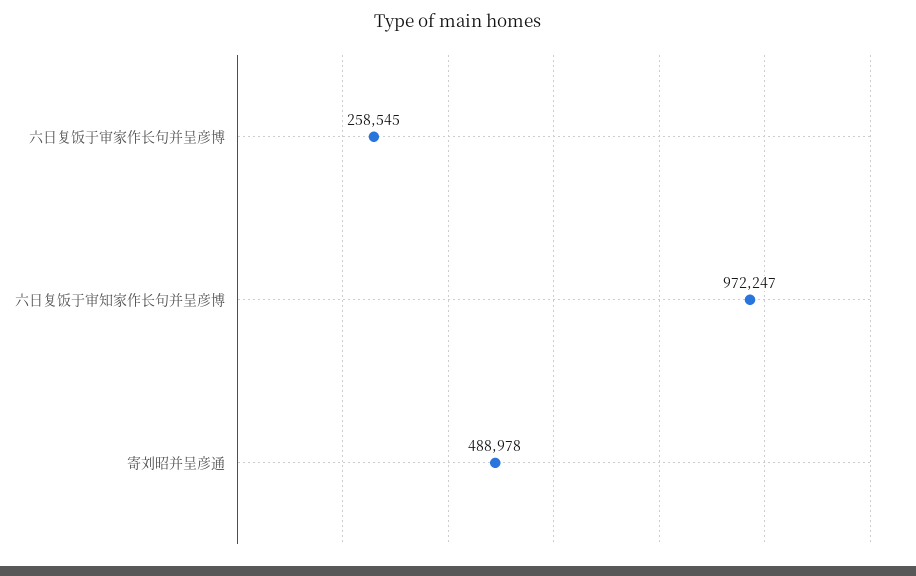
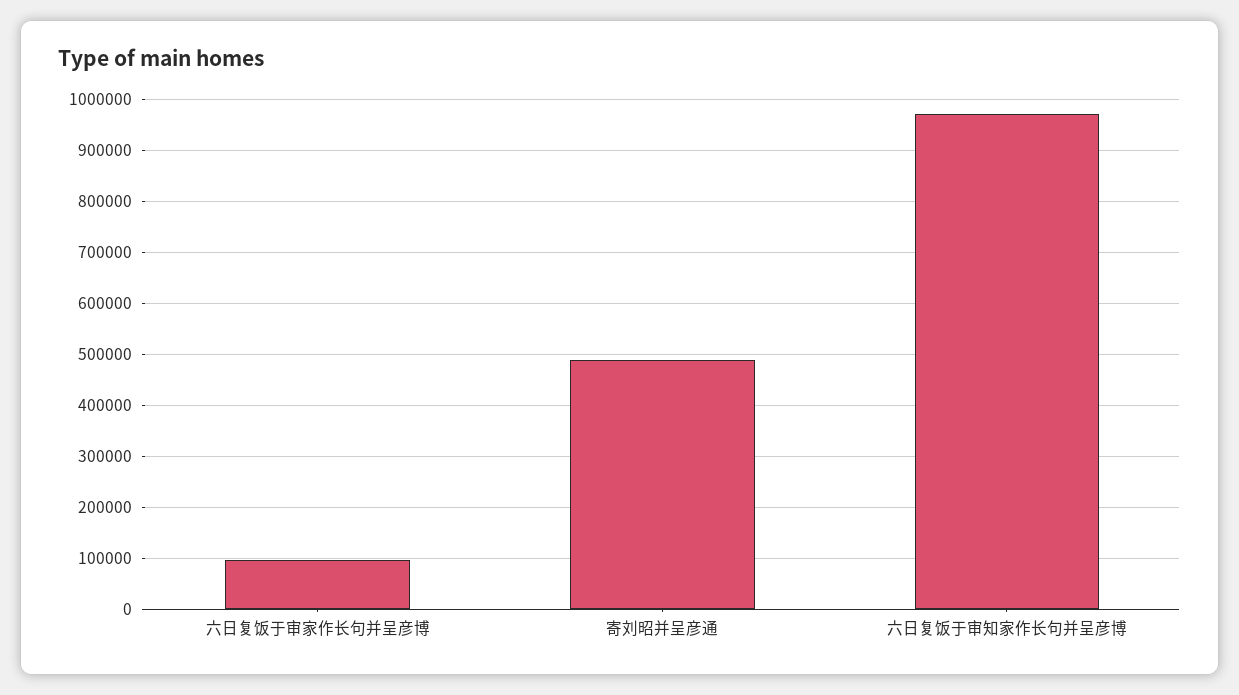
六日复饭于审家作长句并呈彦博: 258545 -> 100000

